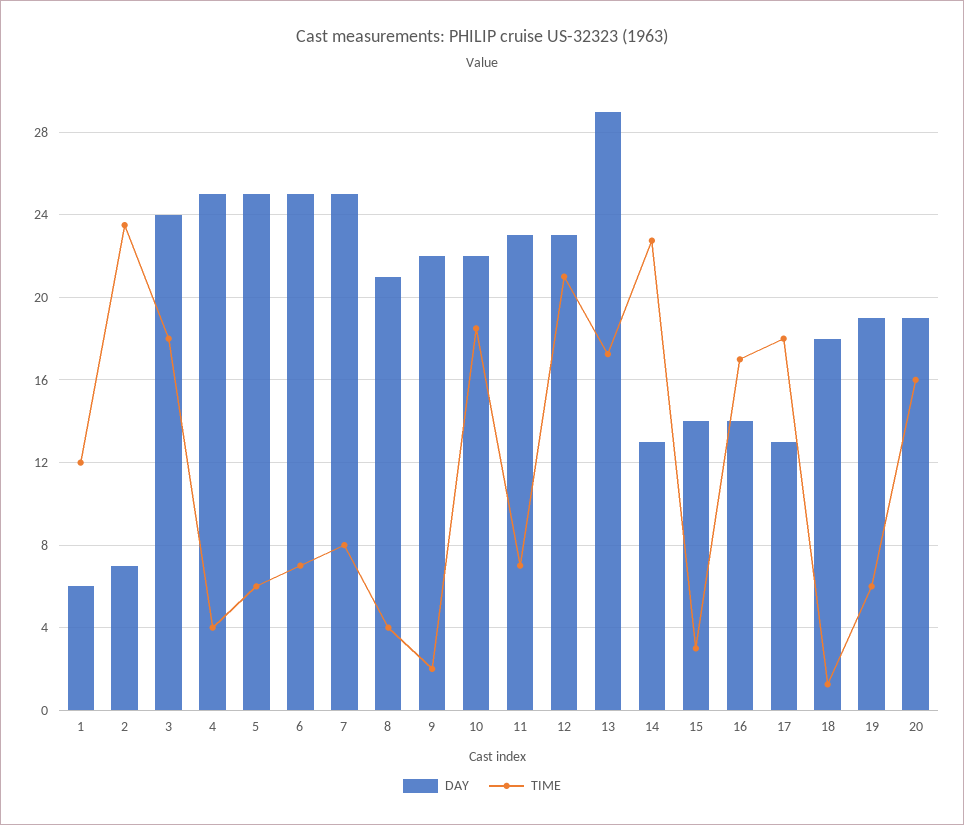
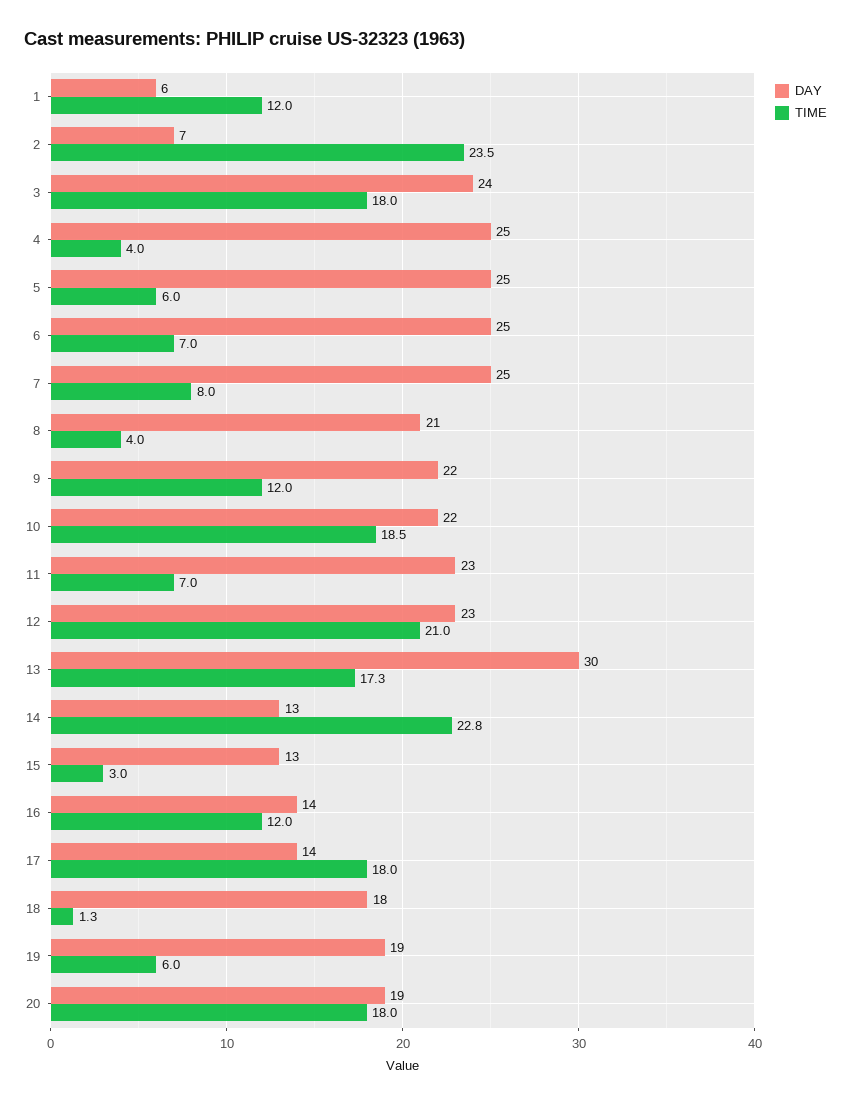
TIME, 9: 2 -> 12
DAY, 13: 29 -> 30
DAY, 15: 14 -> 13
TIME, 16: 17 -> 12
DAY, 17: 13 -> 14
TIME, 20: 16 -> 18

